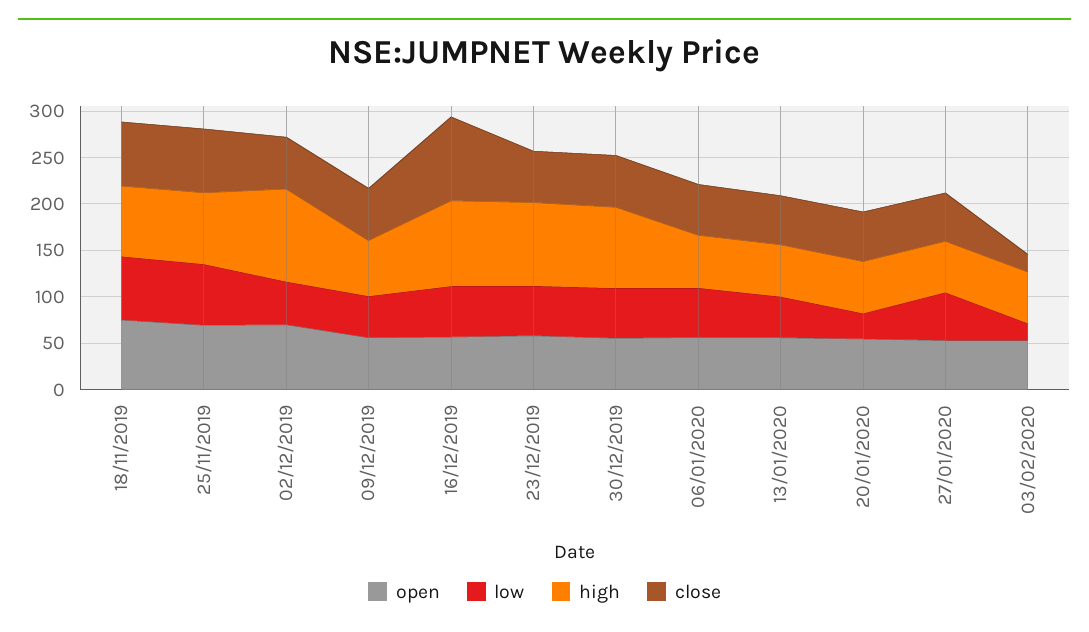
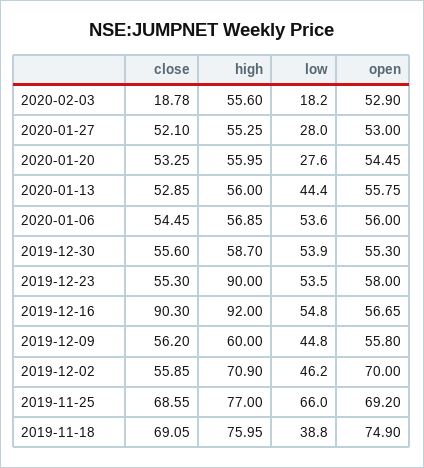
low, 18/11/2019: 70 -> 38.8
high, 02/12/2019: 100 -> 70.9
high, 30/12/2019: 90 -> 58.7
low, 27/01/2020: 50 -> 28

